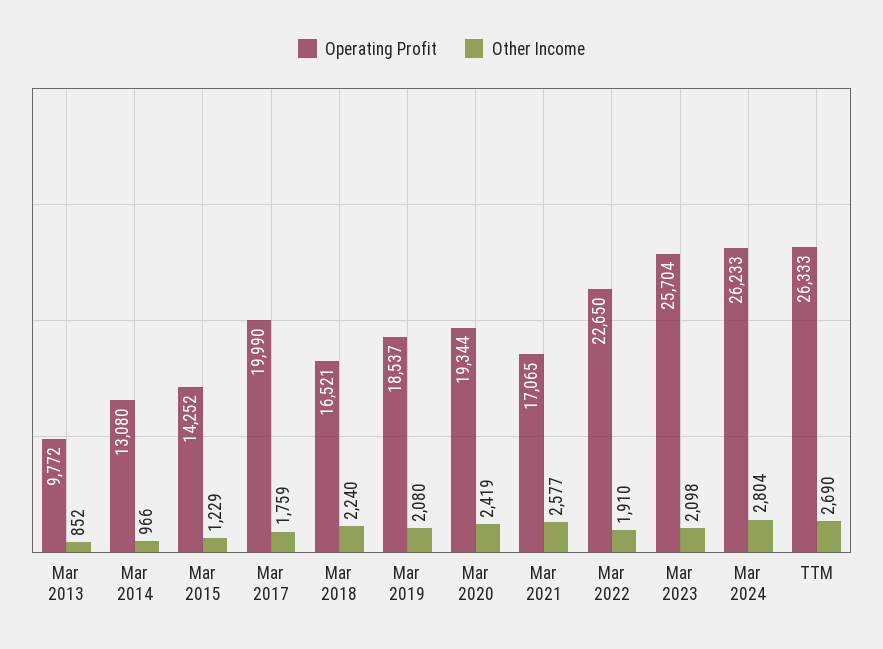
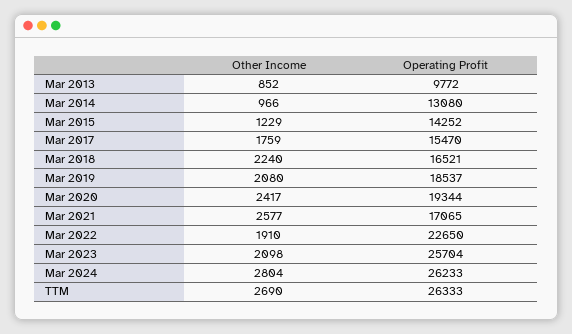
Operating Profit, Mar 2017: 19990 -> 15470
Other Income, Mar 2020: 2419 -> 2417

